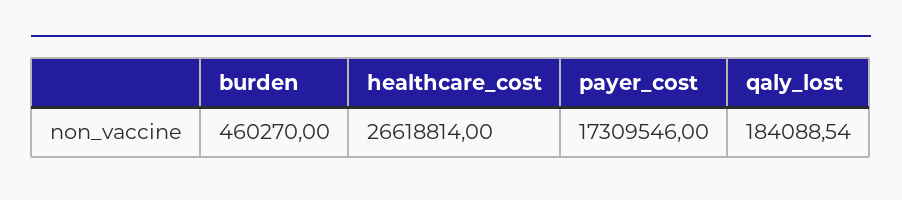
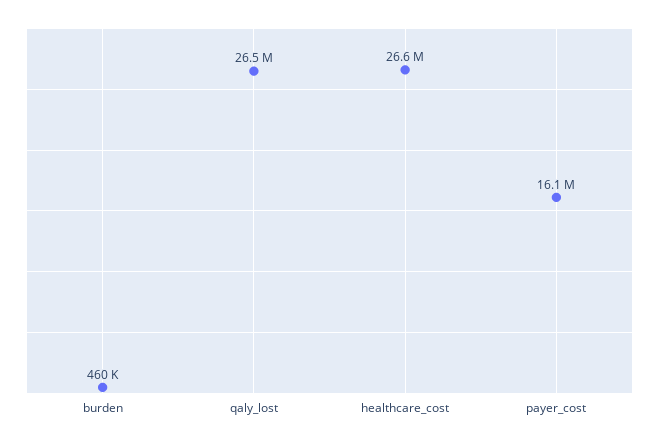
payer_cost: 17309546 -> 16100000
qaly_lost: 184088.54 -> 26500000

